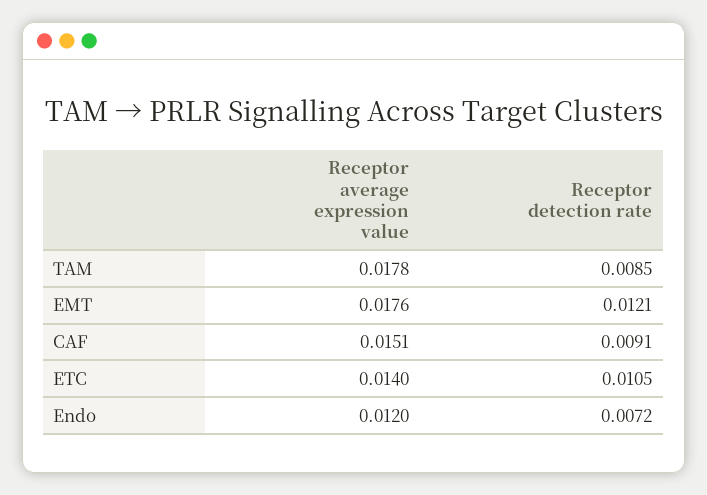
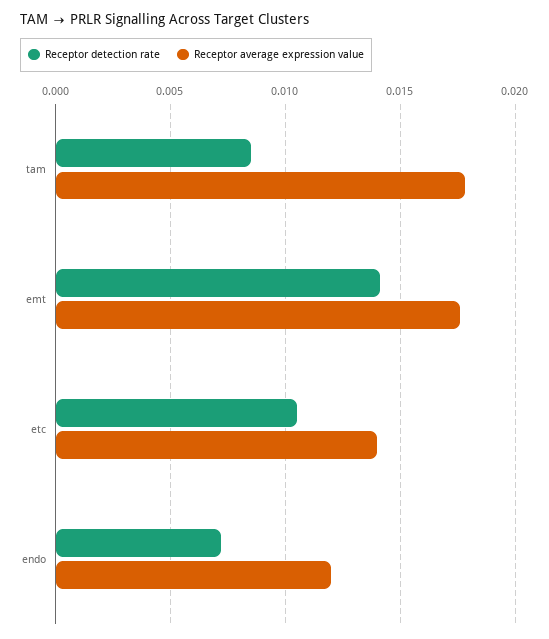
Receptor detection rate, EMT: 0.0121 -> 0.014
Receptor average expression value, CAF: 0.0151 -> none
Receptor detection rate, CAF: 0.0091 -> none

